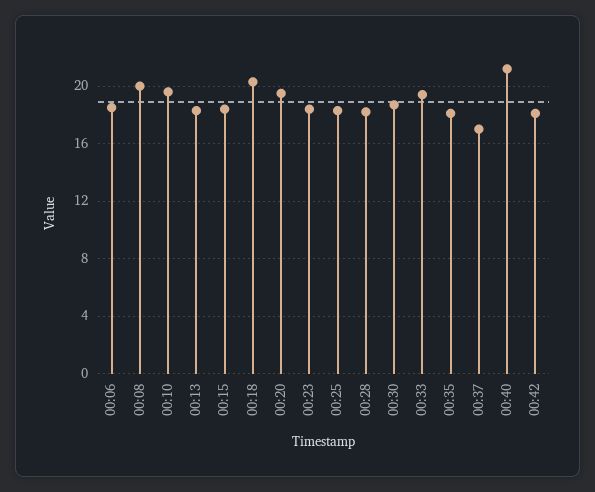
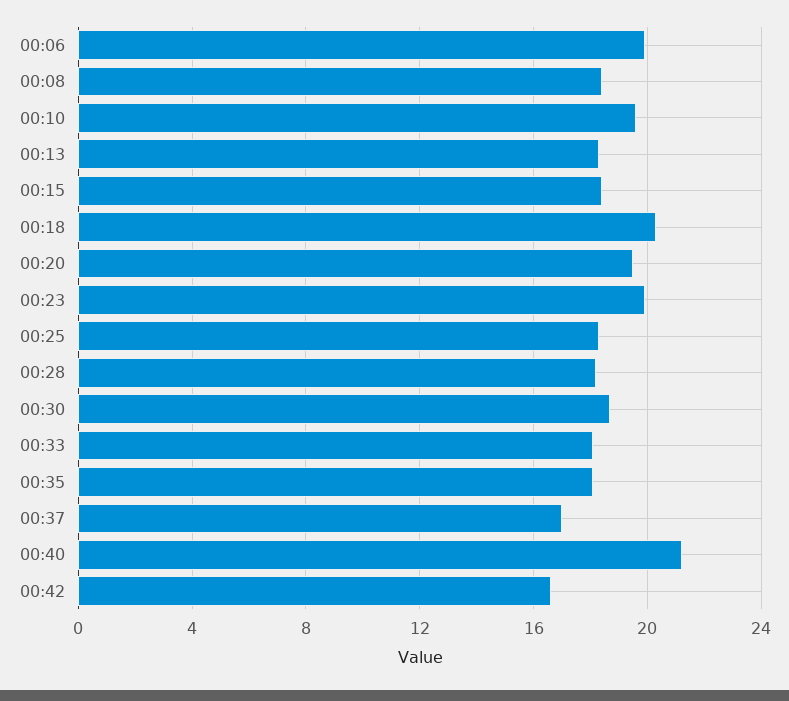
00:06: 18.5 -> 20
00:08: 20 -> 18.5
00:23: 18.5 -> 20
00:33: 19.5 -> 18
00:42: 18 -> 16.5

